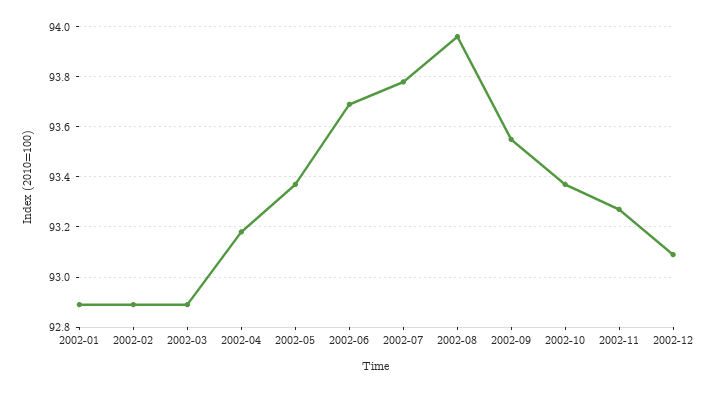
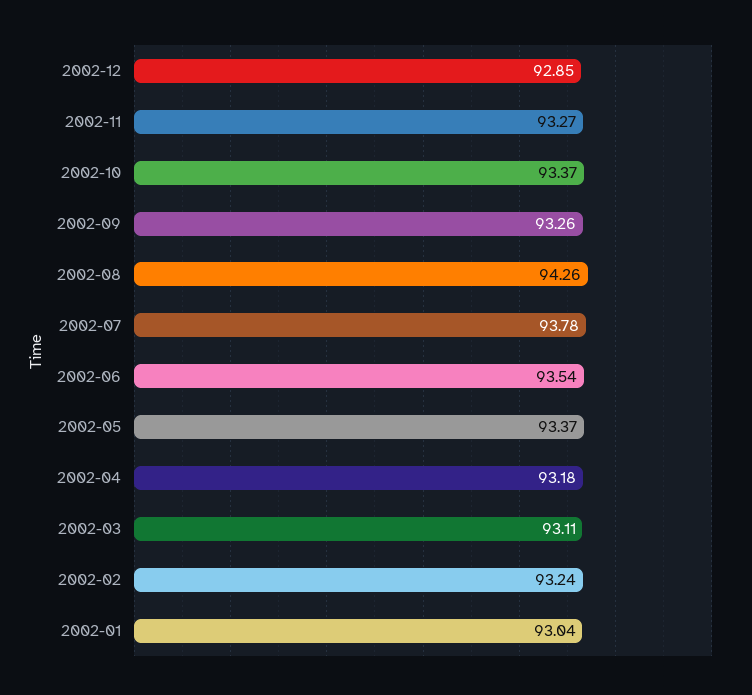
2002-01: 92.9 -> 93.04
2002-02: 92.9 -> 93.24
2002-03: 92.9 -> 93.11
2002-06: 93.7 -> 93.54
2002-08: 93.95 -> 94.26
2002-09: 93.55 -> 93.26
2002-12: 93.1 -> 92.85

